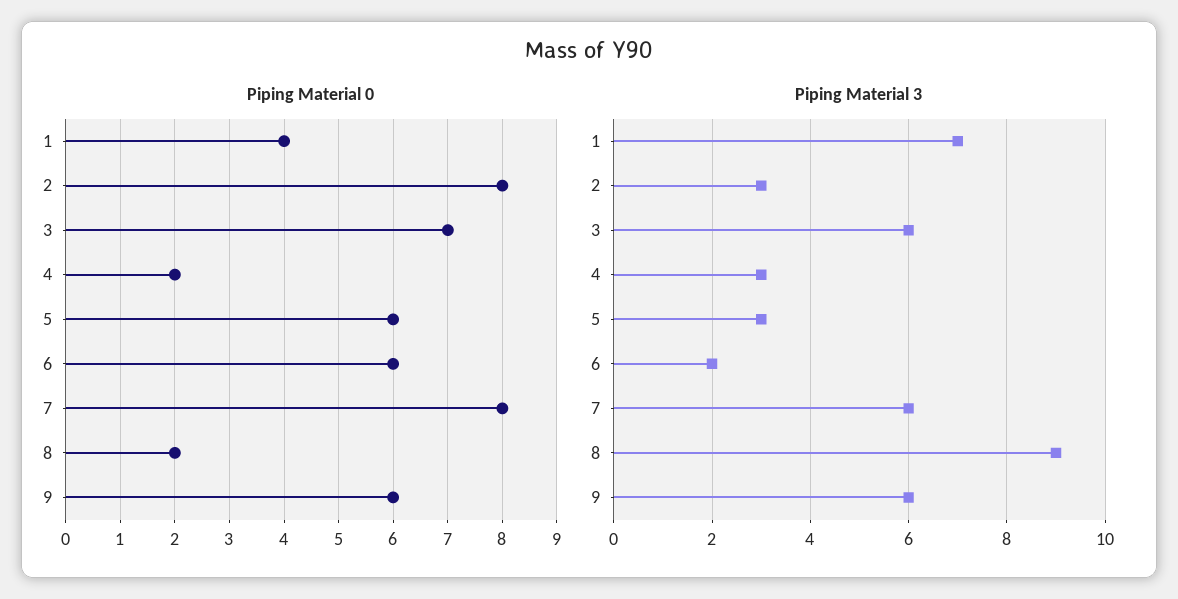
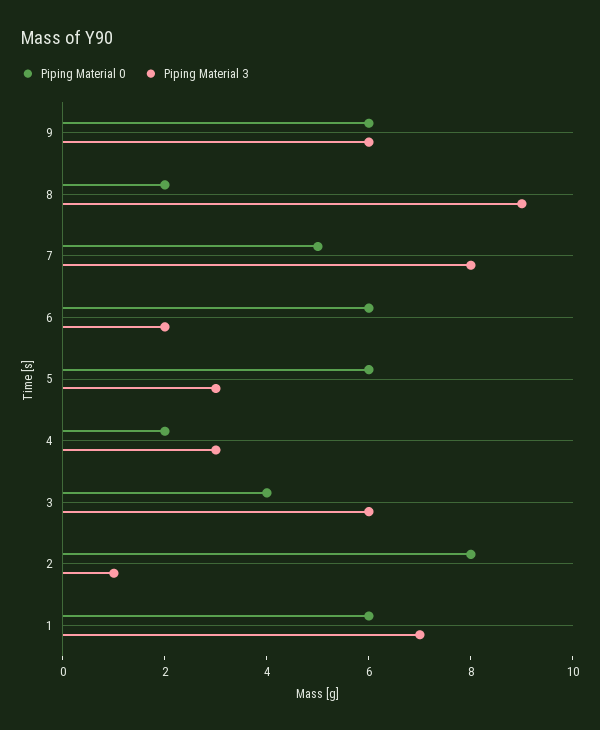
Piping Material 0, 1: 4 -> 6
Piping Material 0, 3: 7 -> 4
Piping Material 0, 7: 8 -> 5
Piping Material 3, 2: 3 -> 1
Piping Material 3, 7: 6 -> 8

